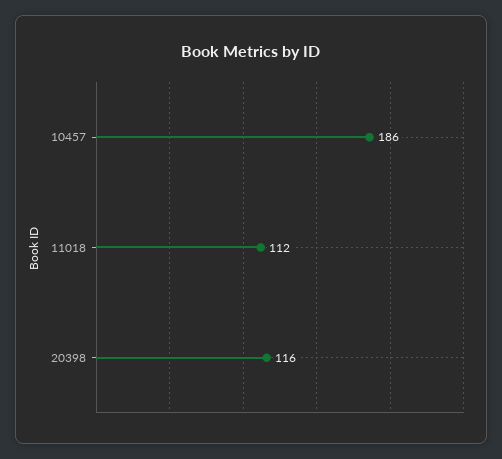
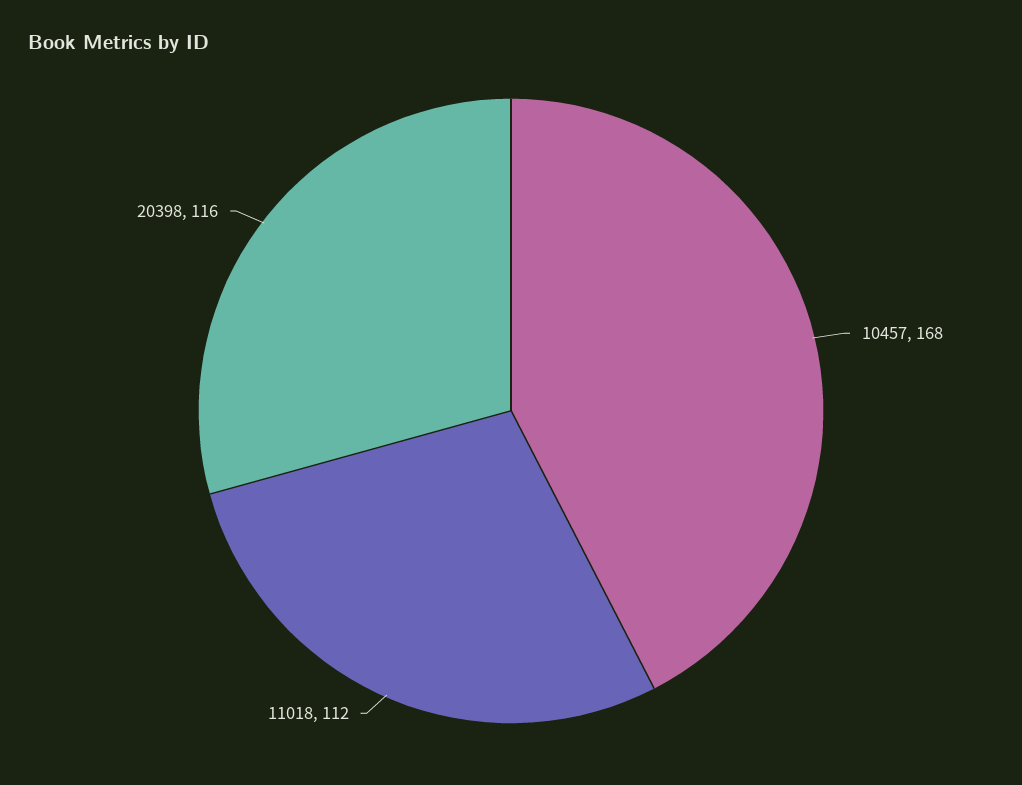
10457: 186 -> 168

